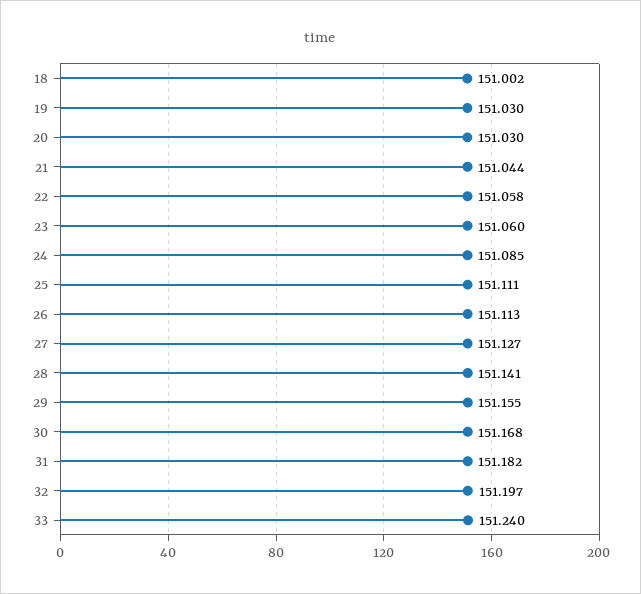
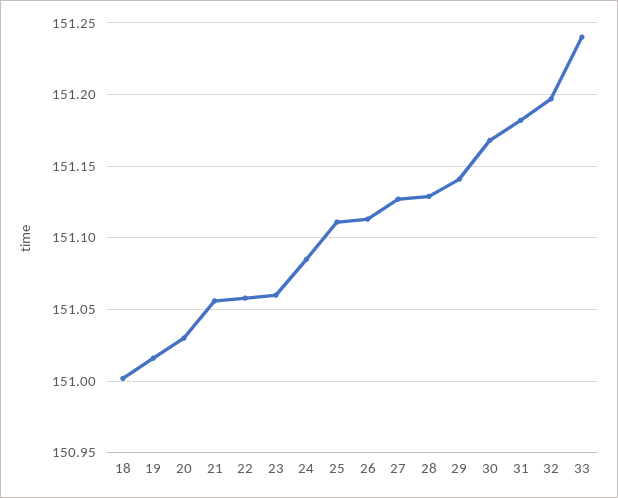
19: 151.03 -> 151.015
21: 151.044 -> 151.055
28: 151.141 -> 151.13
29: 151.155 -> 151.14

